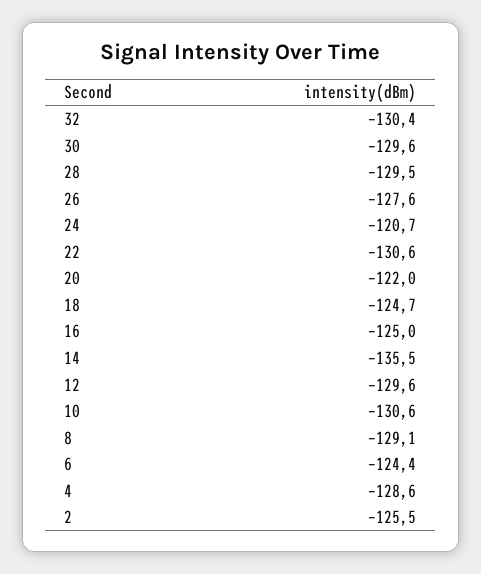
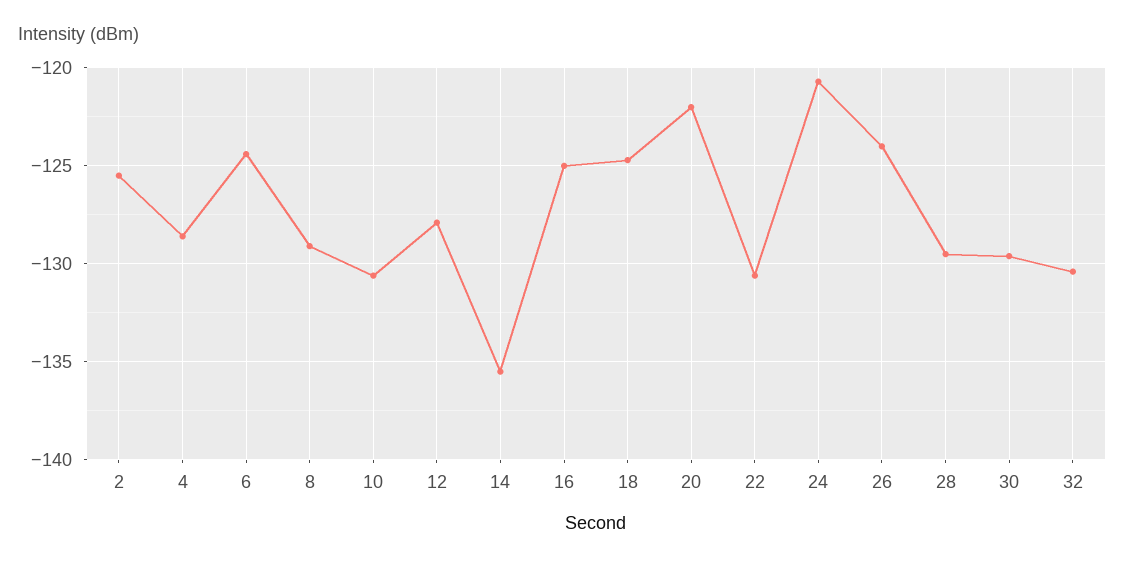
26: -127.6 -> -124
12: -129.6 -> -128

